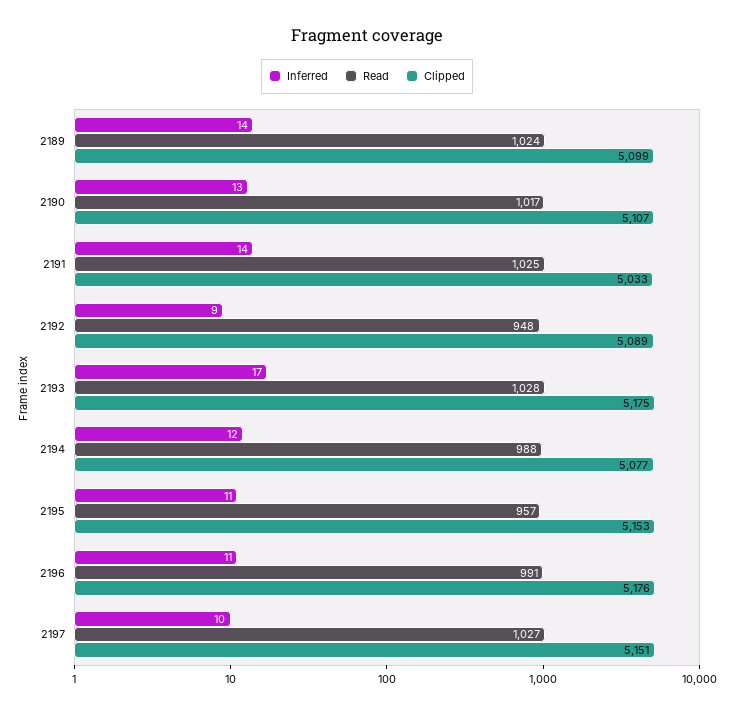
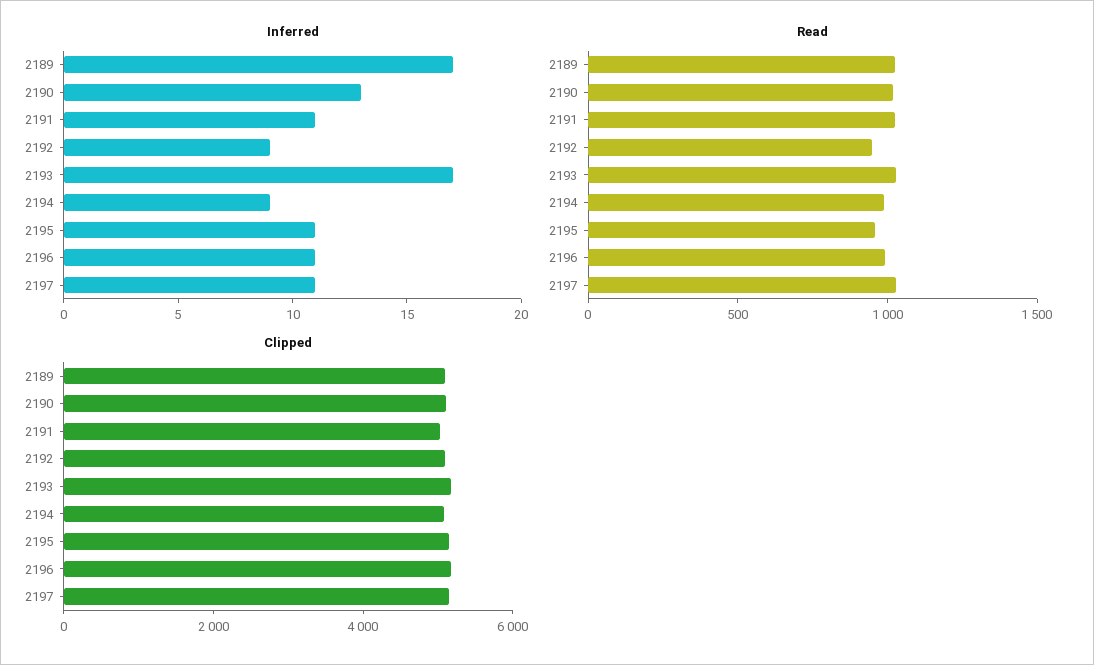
Inferred, 2189: 14 -> 17
Inferred, 2191: 14 -> 11
Inferred, 2194: 12 -> 9
Inferred, 2197: 10 -> 11

